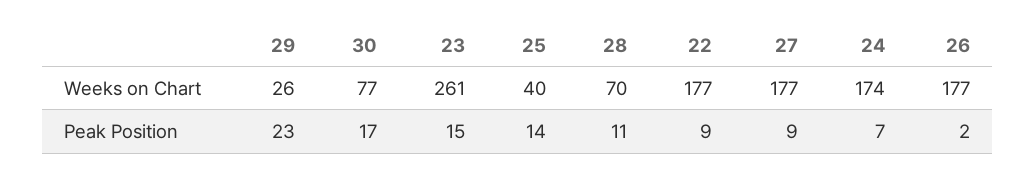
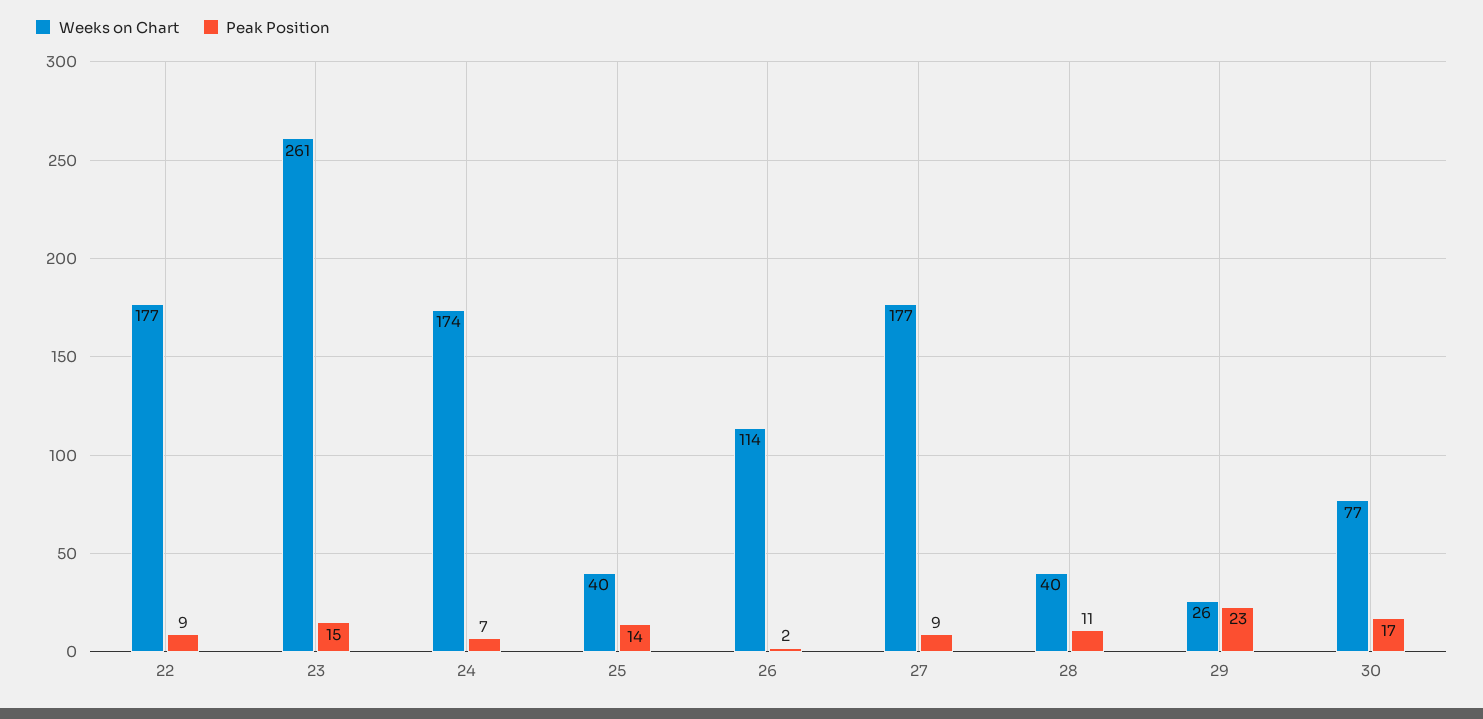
Weeks on Chart, 28: 70 -> 40
Weeks on Chart, 26: 177 -> 114

